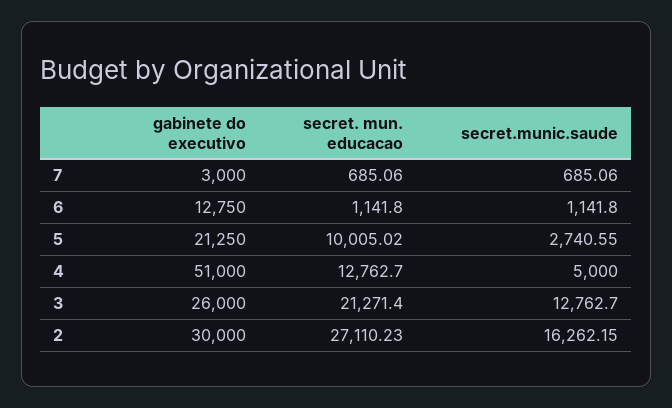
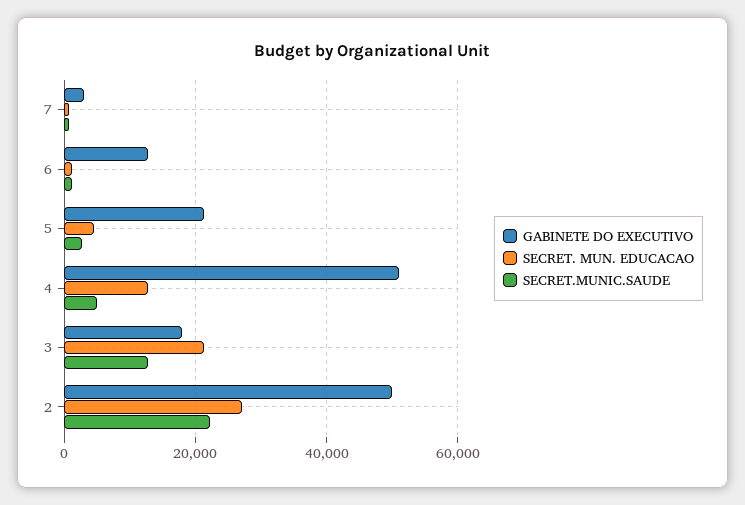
secret. mun. educacao, 5: 10005.02 -> 4000
gabinete do executivo, 3: 26000 -> 18000
gabinete do executivo, 2: 30000 -> 50000
secret.munic.saude, 2: 16262.15 -> 22000

